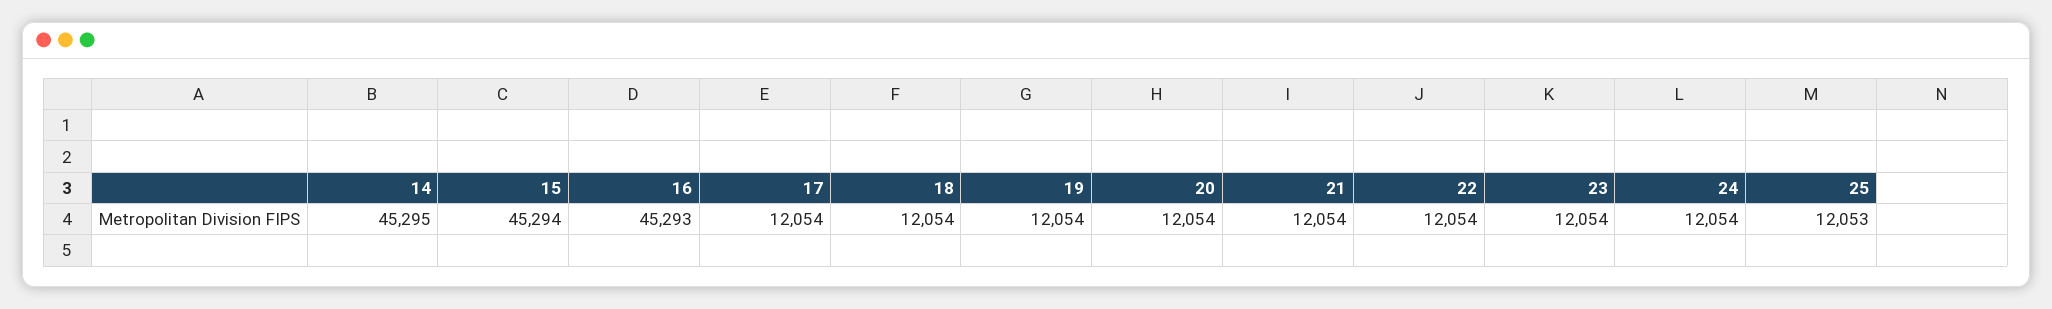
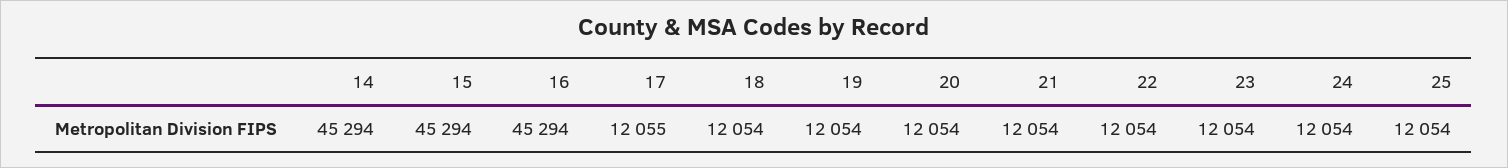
14: 45295 -> 45294
16: 45293 -> 45294
17: 12054 -> 12055
25: 12053 -> 12054

